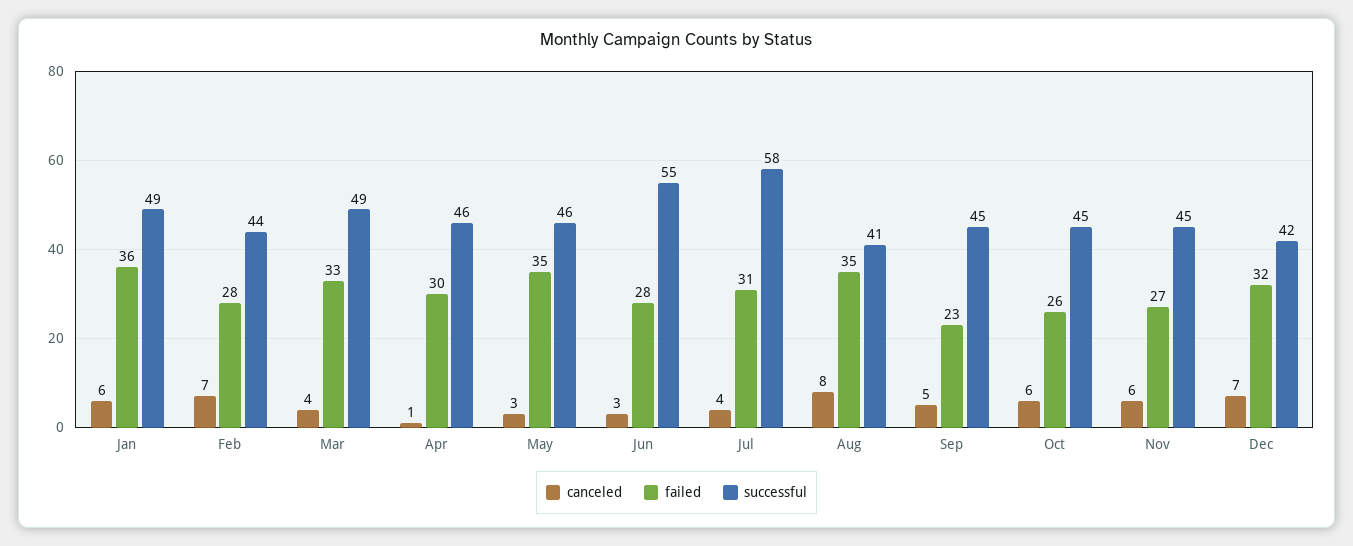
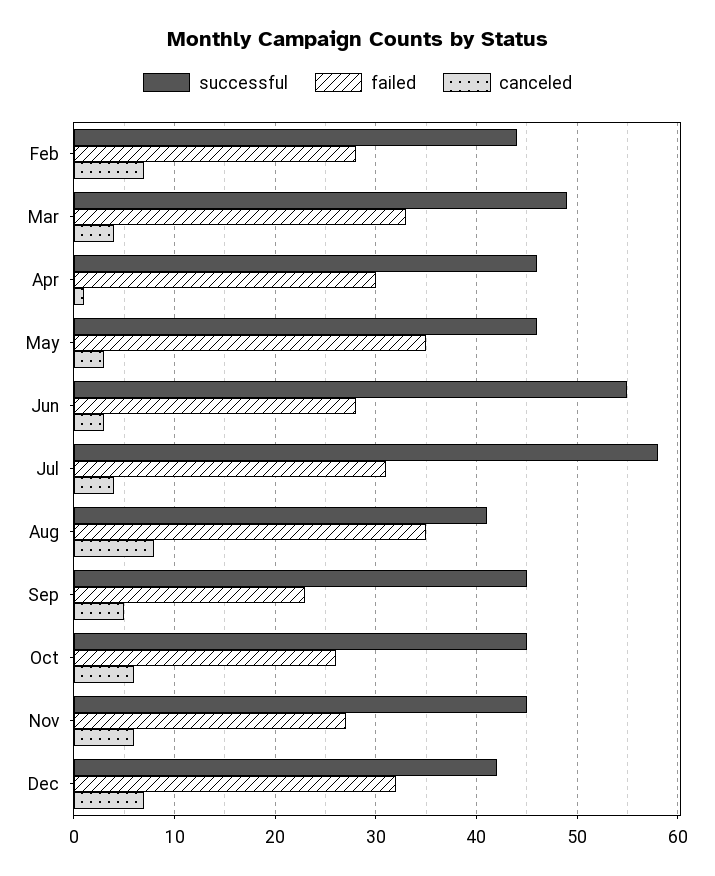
canceled, Jan: 6 -> none
failed, Jan: 36 -> none
successful, Jan: 49 -> none

